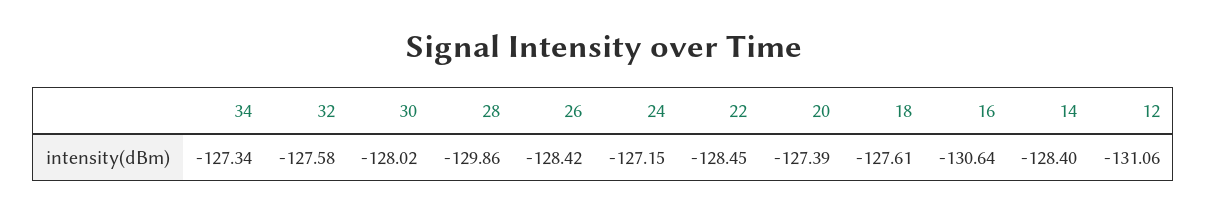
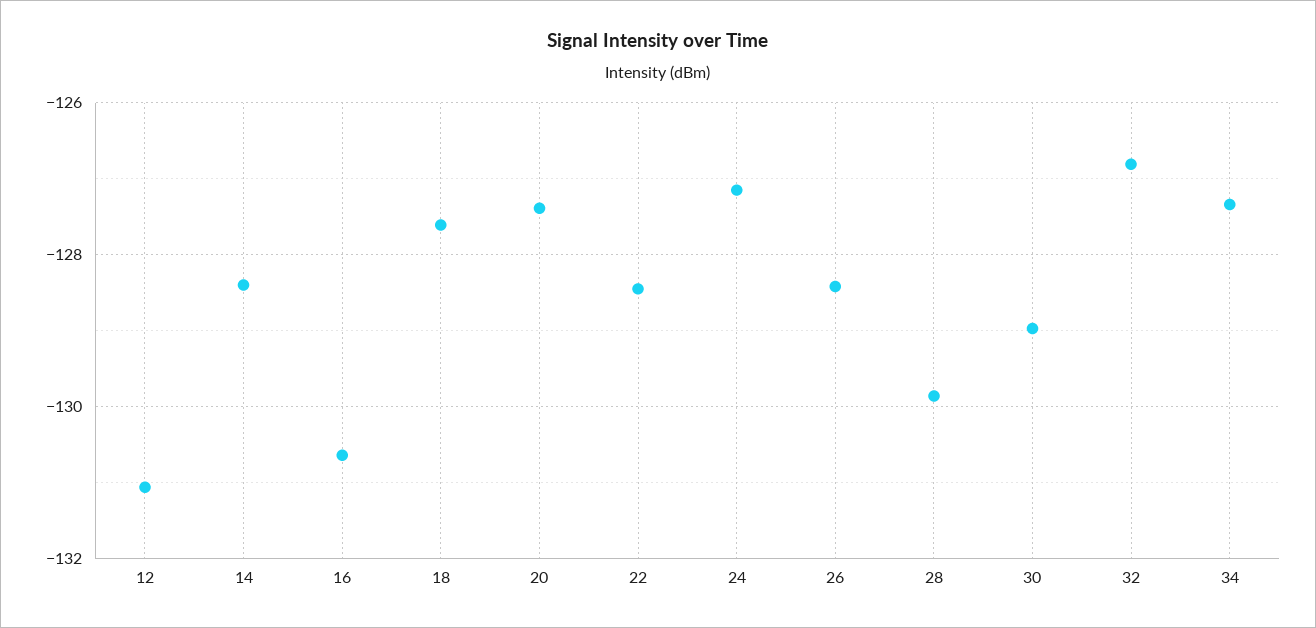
32: -127.58 -> -126.8
30: -128.02 -> -129

